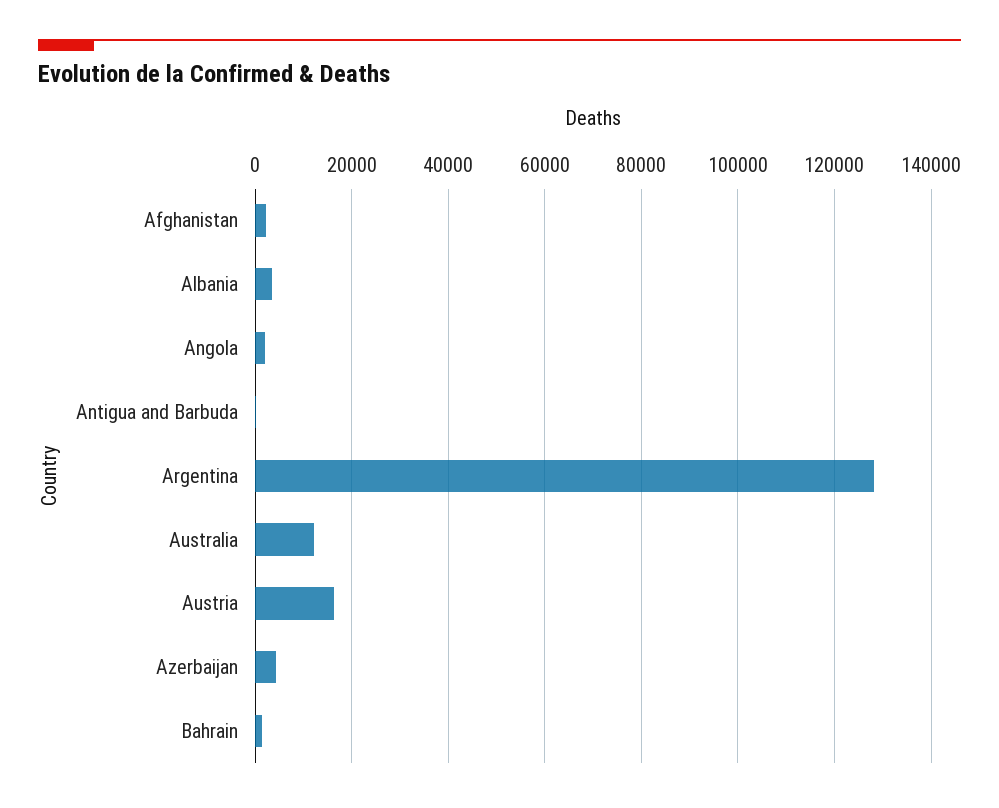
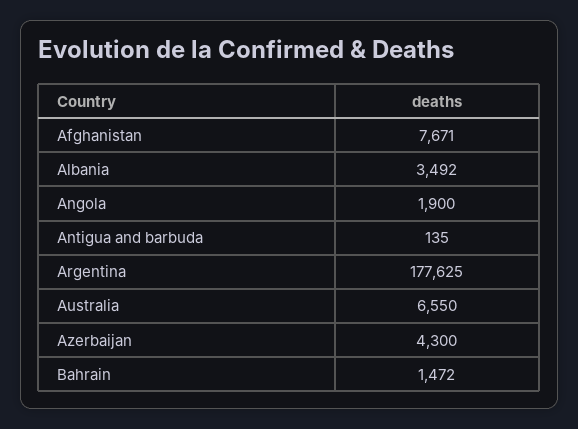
Afghanistan: 2000 -> 7671
Argentina: 128000 -> 177625
Australia: 12000 -> 6550
Austria: 16000 -> none

